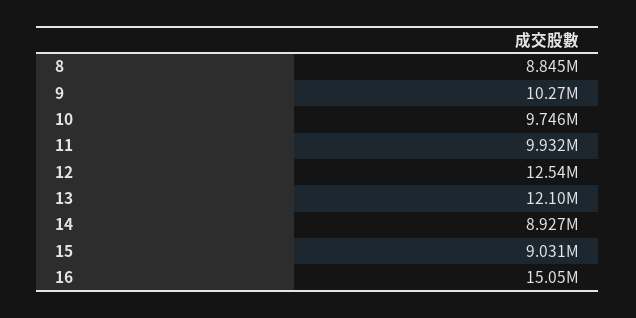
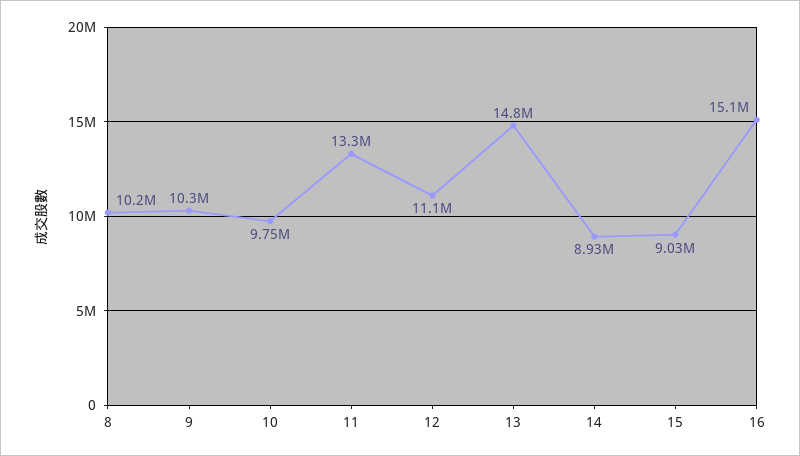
8: 8845000 -> 10200000
11: 9932000 -> 13300000
12: 12540000 -> 11100000
13: 12100000 -> 14800000

